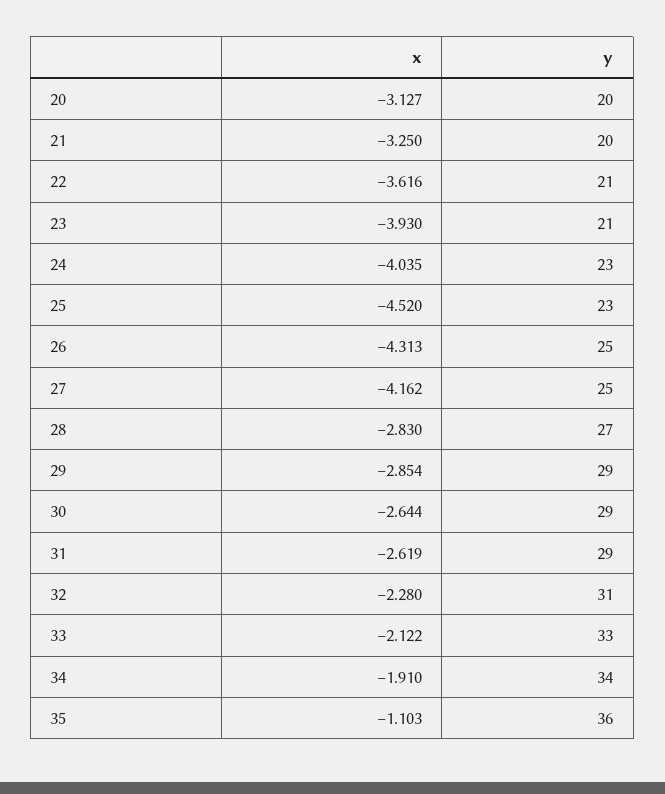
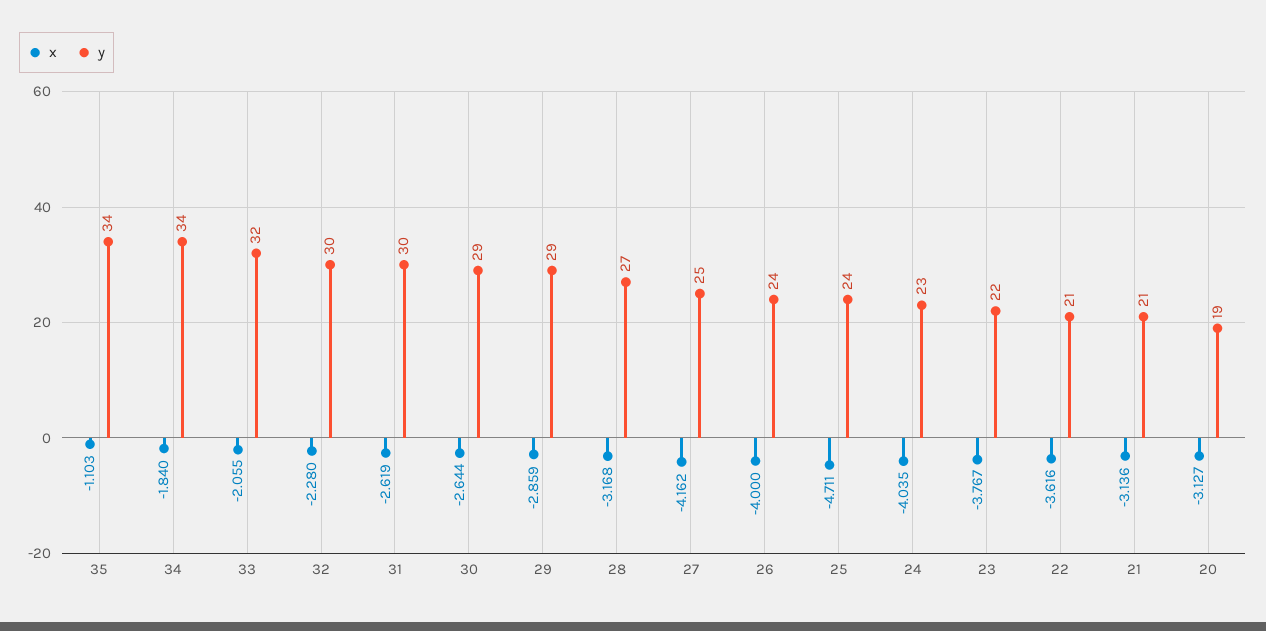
y, 20: 20 -> 19
x, 21: -3.25 -> -3.136
y, 21: 20 -> 21
x, 23: -3.93 -> -3.767
y, 23: 21 -> 22
x, 25: -4.52 -> -4.711
y, 25: 23 -> 24
x, 26: -4.313 -> -4
y, 26: 25 -> 24
x, 28: -2.83 -> -3.168
x, 29: -2.854 -> -2.859
y, 31: 29 -> 30
y, 32: 31 -> 30
x, 33: -2.122 -> -2.055
y, 33: 33 -> 32
x, 34: -1.91 -> -1.84
y, 35: 36 -> 34

